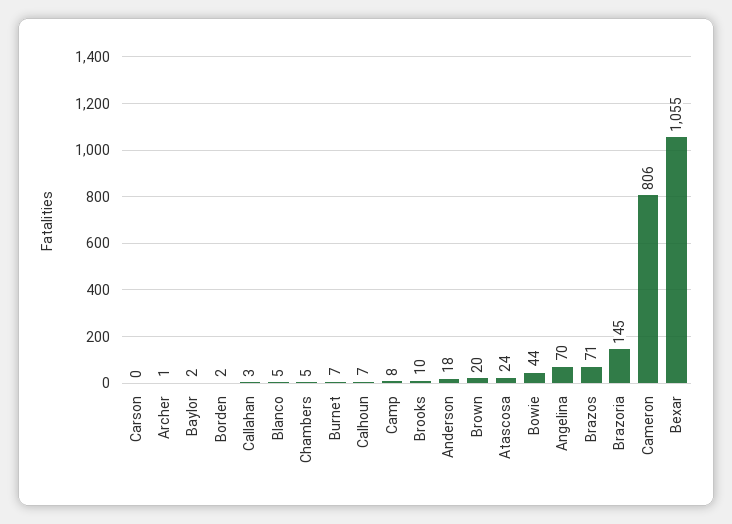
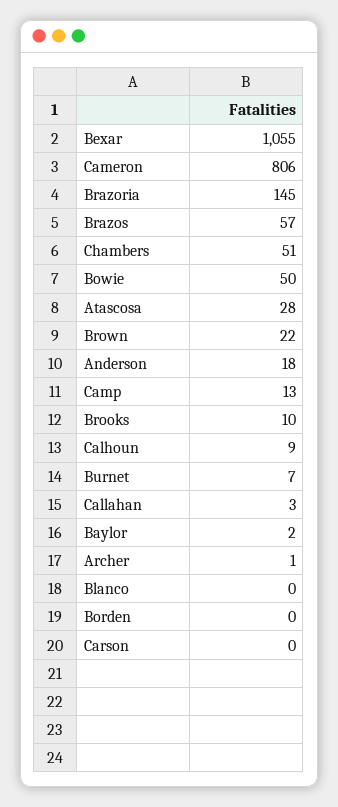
Borden: 2 -> 0
Blanco: 5 -> 0
Chambers: 5 -> 51
Calhoun: 7 -> 9
Camp: 8 -> 13
Brown: 20 -> 22
Atascosa: 24 -> 28
Bowie: 44 -> 50
Angelina: 70 -> none
Brazos: 71 -> 57

